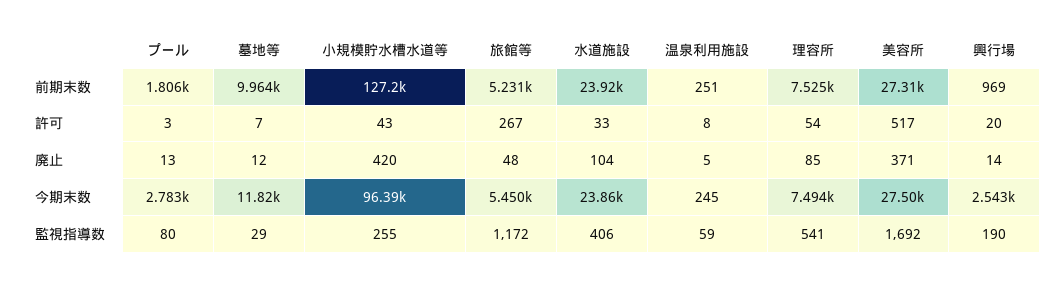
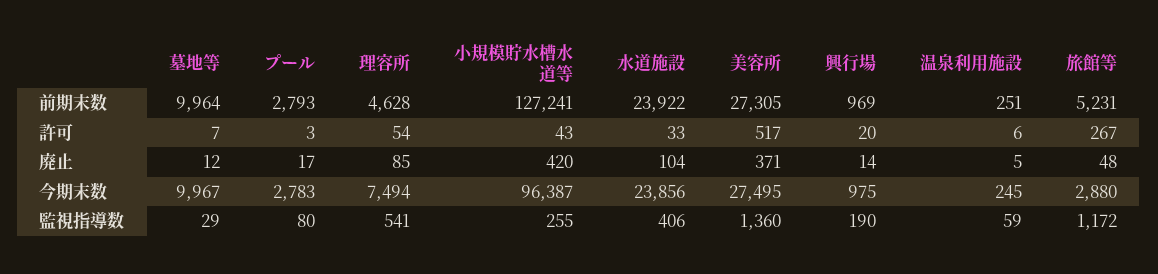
プール, 前期末数: 1806 -> 2793
理容所, 前期末数: 7525 -> 4628
温泉利用施設, 許可: 8 -> 6
プール, 廃止: 13 -> 17
墓地等, 今期末数: 11820 -> 9967
旅館等, 今期末数: 5450 -> 2880
興行場, 今期末数: 2543 -> 975
美容所, 監視指導数: 1692 -> 1360

